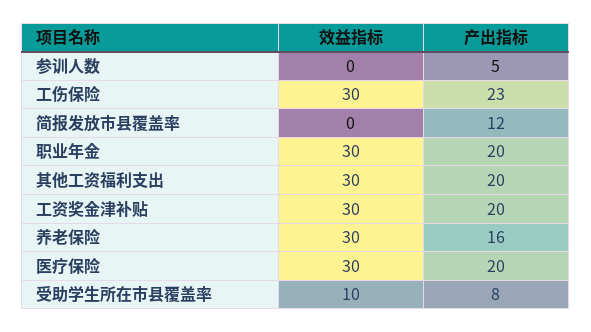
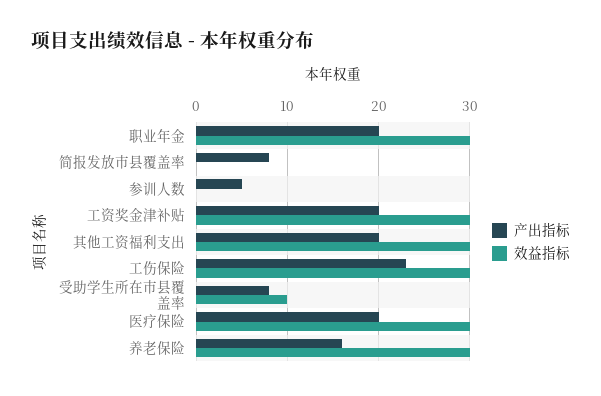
产出指标, 简报发放市县覆盖率: 12 -> 8

